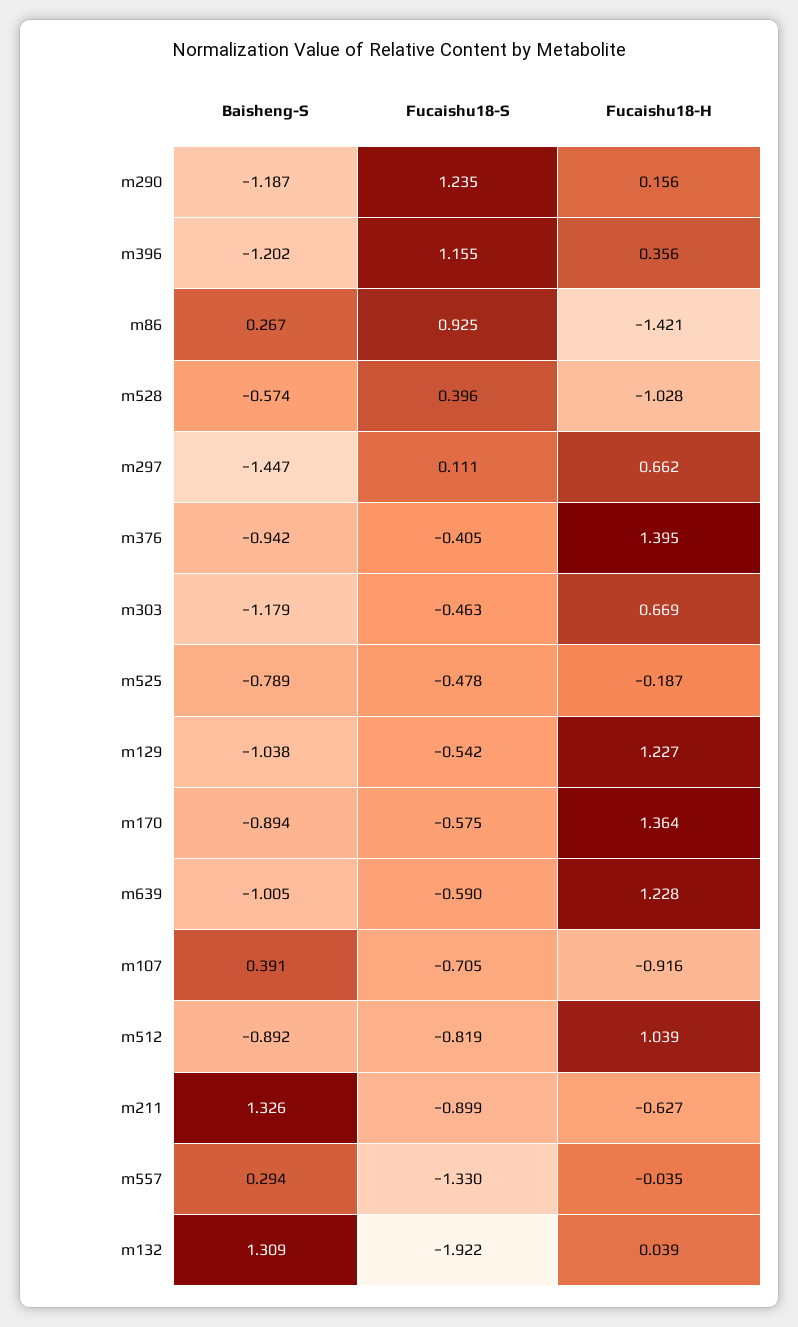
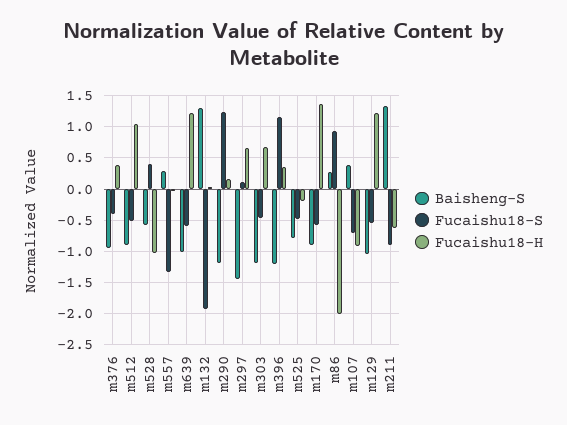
Fucaishu18-H, m86: -1.421 -> -2
Fucaishu18-H, m376: 1.395 -> 0.4
Fucaishu18-S, m512: -0.819 -> -0.5

